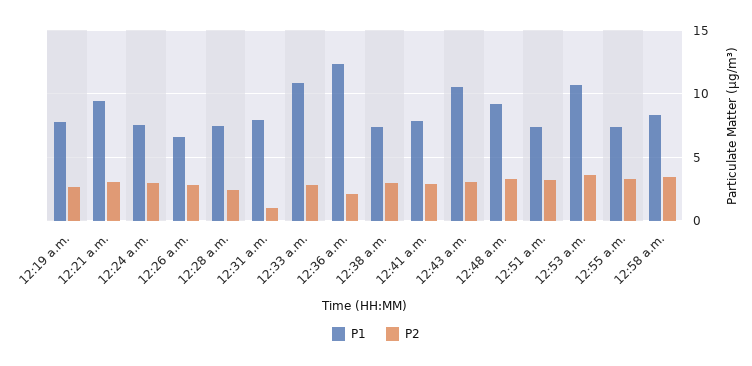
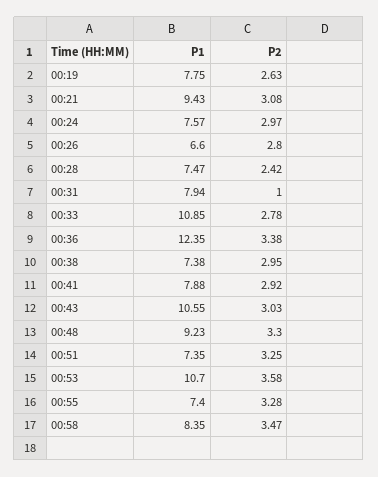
P2, 12:36 a.m.: 2 -> 3.38

